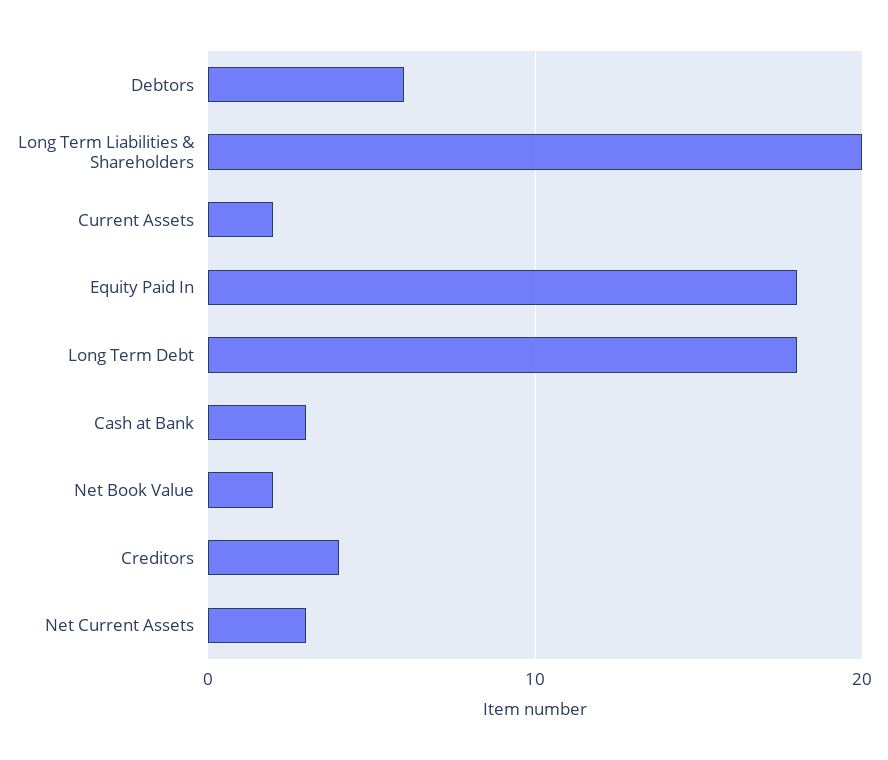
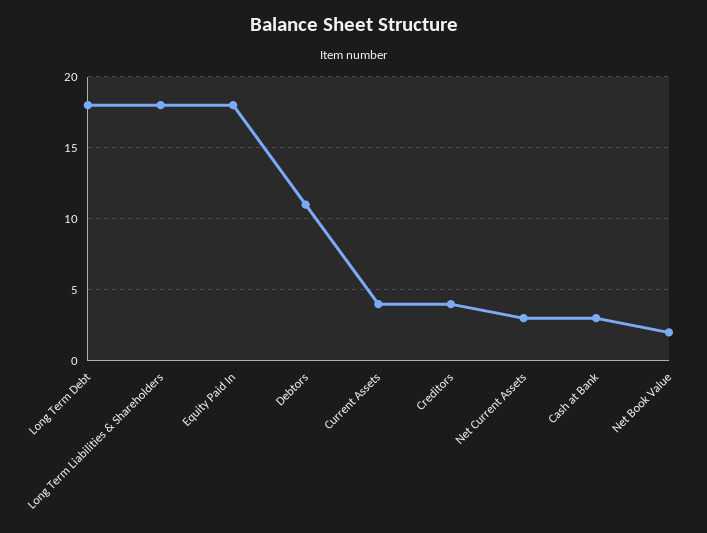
Debtors: 6 -> 11
Long Term Liabilities & Shareholders: 20 -> 18
Current Assets: 2 -> 4

